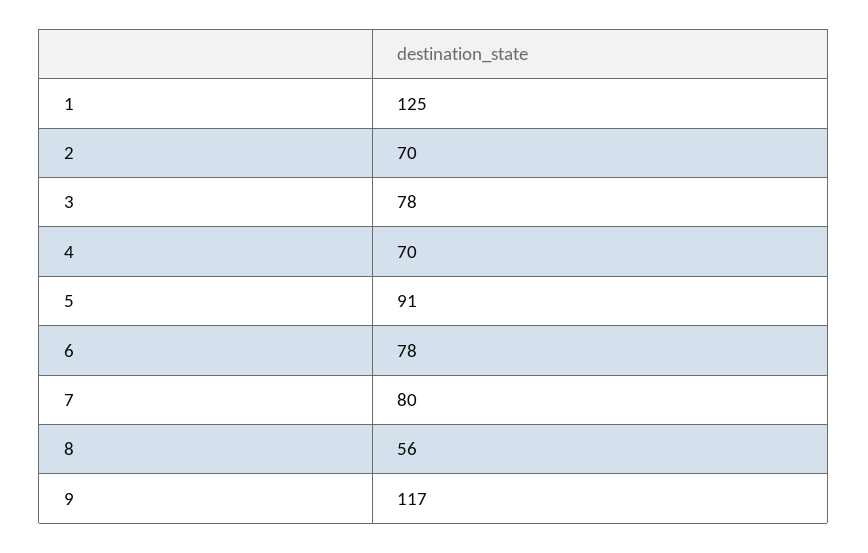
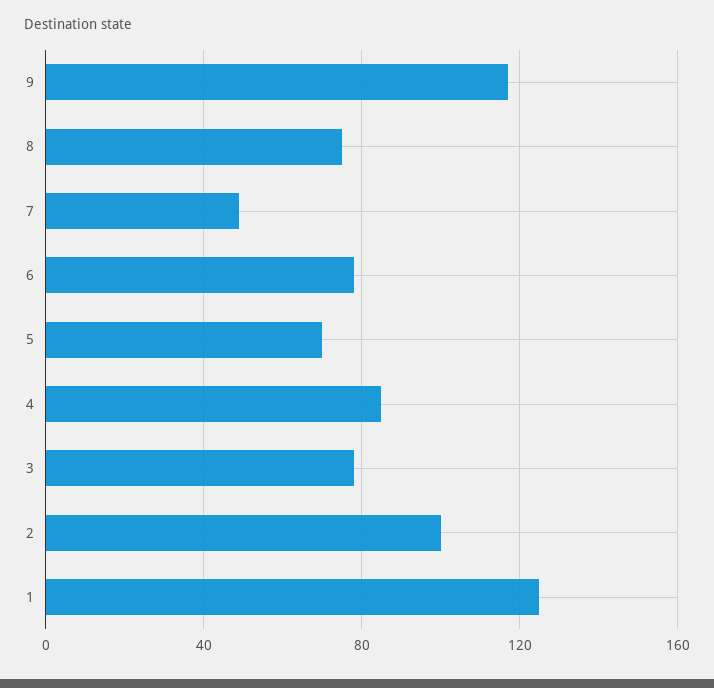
2: 70 -> 100
4: 70 -> 85
5: 91 -> 70
7: 80 -> 50
8: 56 -> 75

